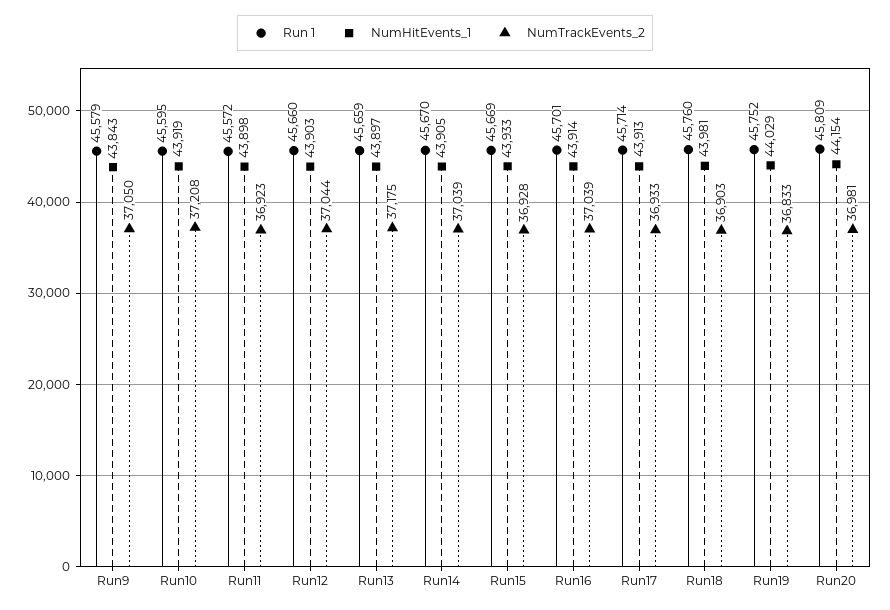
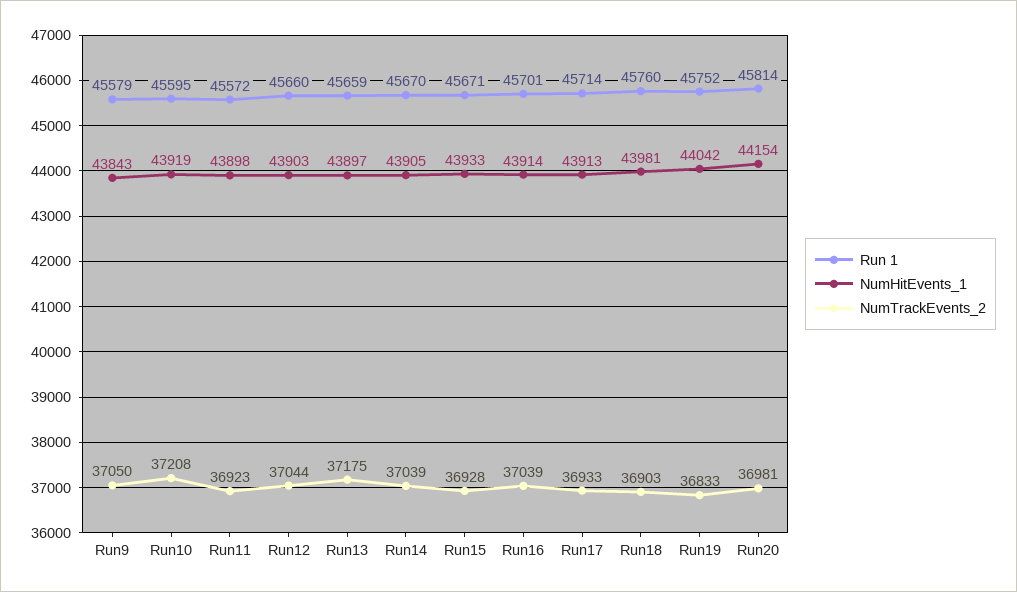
Run 1, Run15: 45669 -> 45671
NumHitEvents_1, Run19: 44029 -> 44042
Run 1, Run20: 45809 -> 45814

